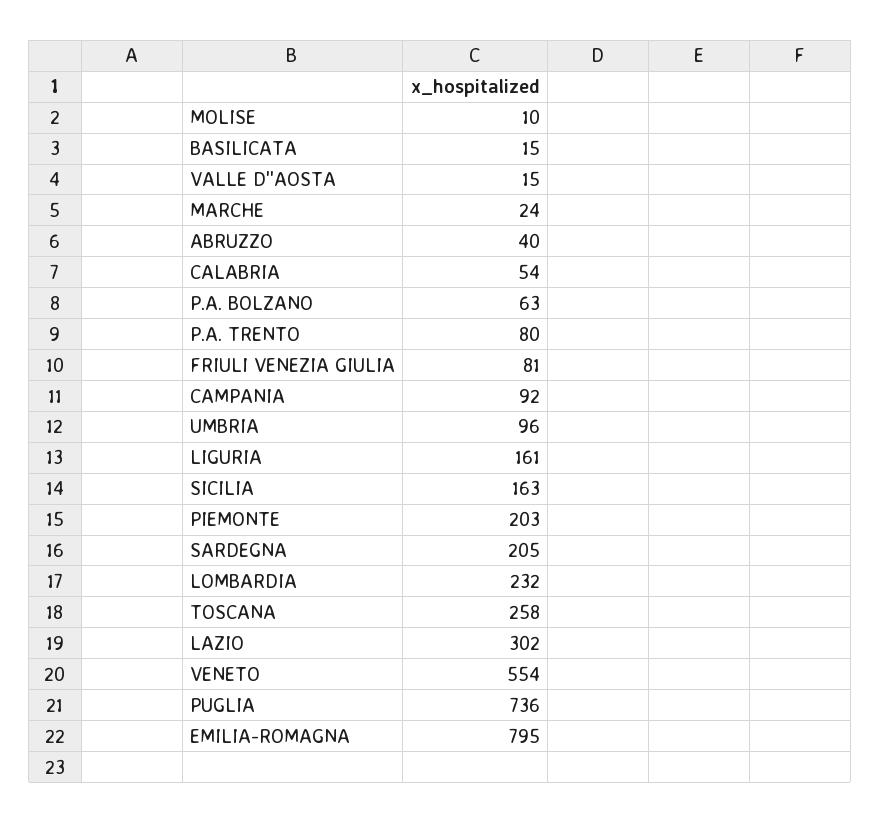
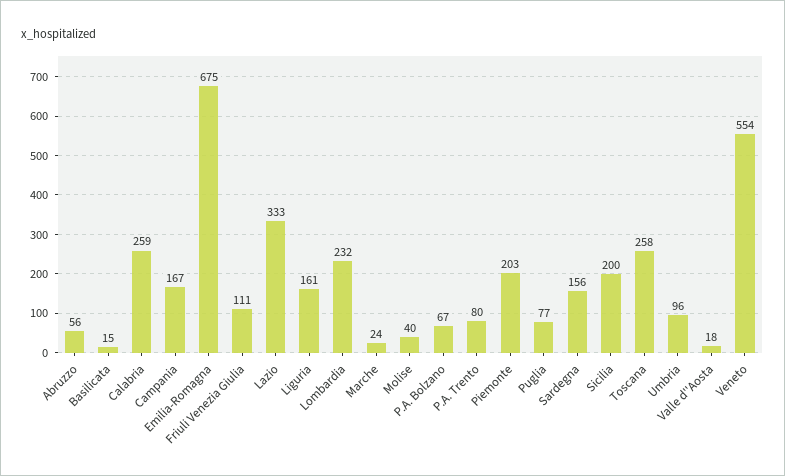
MOLISE: 10 -> 40
VALLE D''AOSTA: 15 -> 18
ABRUZZO: 40 -> 56
CALABRIA: 54 -> 259
P.A. BOLZANO: 63 -> 67
FRIULI VENEZIA GIULIA: 81 -> 111
CAMPANIA: 92 -> 167
SICILIA: 163 -> 200
SARDEGNA: 205 -> 156
LAZIO: 302 -> 333
PUGLIA: 736 -> 77
EMILIA-ROMAGNA: 795 -> 675

